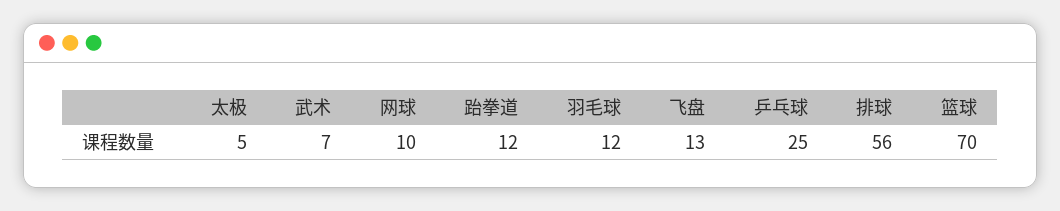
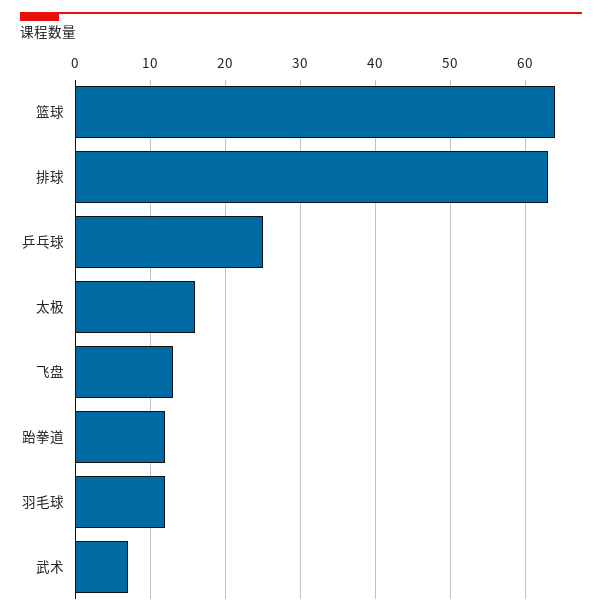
太极: 5 -> 16
网球: 10 -> none
排球: 56 -> 63
篮球: 70 -> 64

